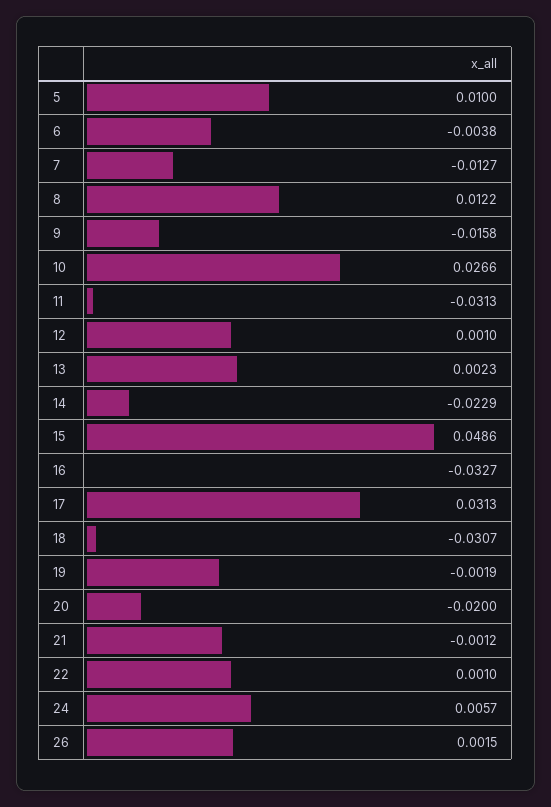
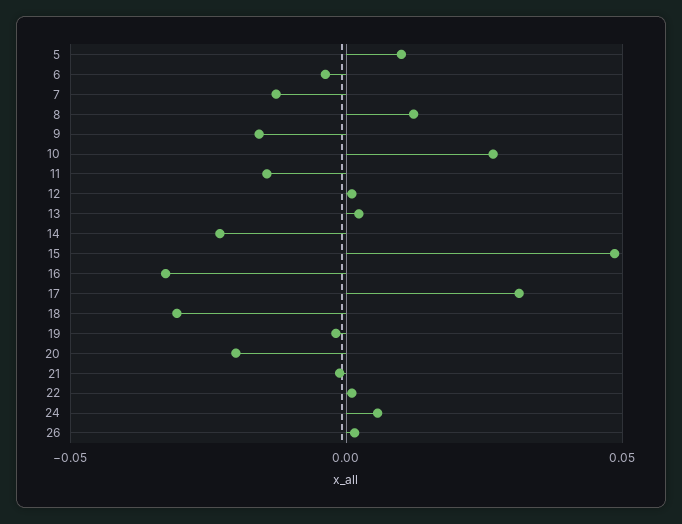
11: -0.0313 -> -0.015

